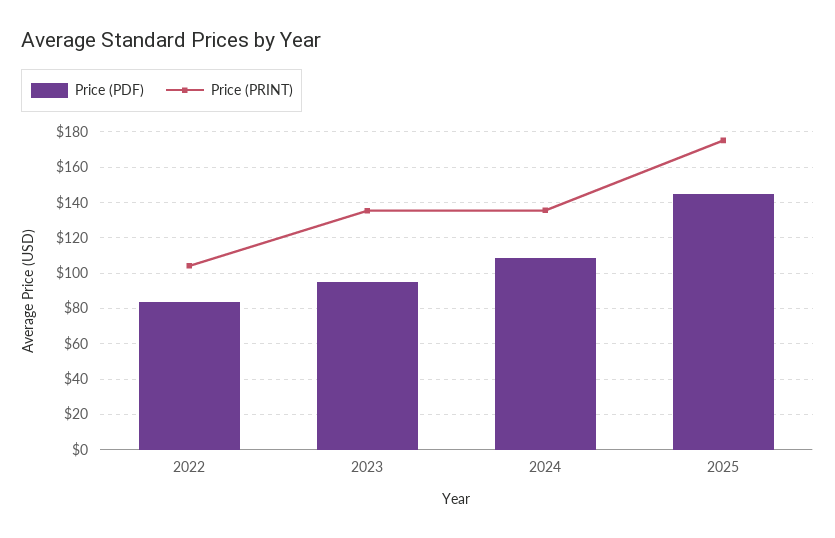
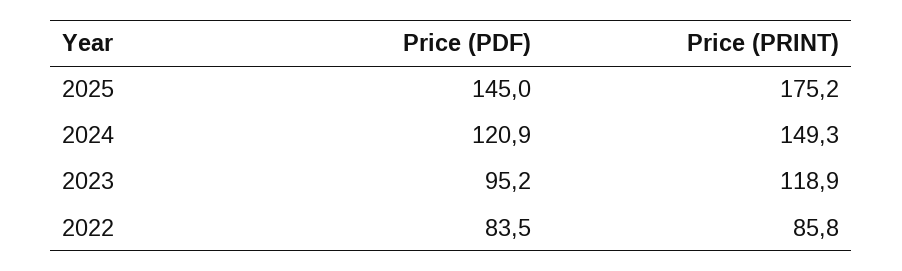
Price (PRINT), 2022: 105 -> 85.8
Price (PRINT), 2023: 135 -> 118.9
Price (PDF), 2024: 110 -> 120.9
Price (PRINT), 2024: 135 -> 149.3

